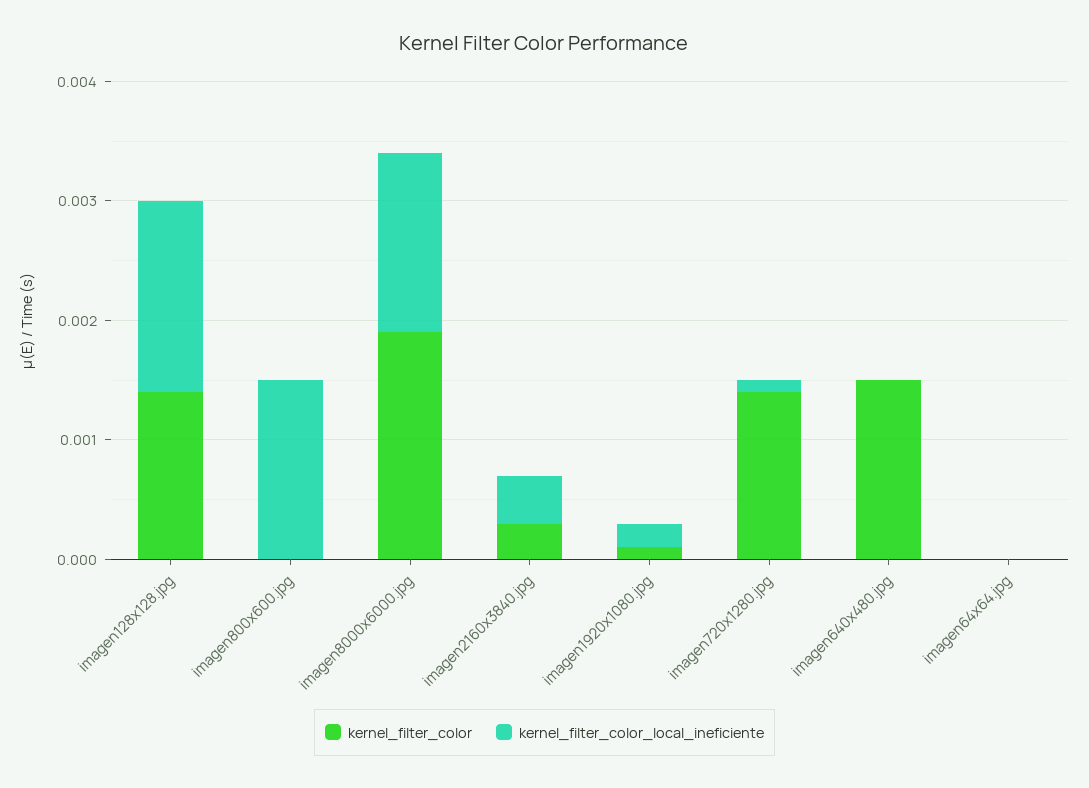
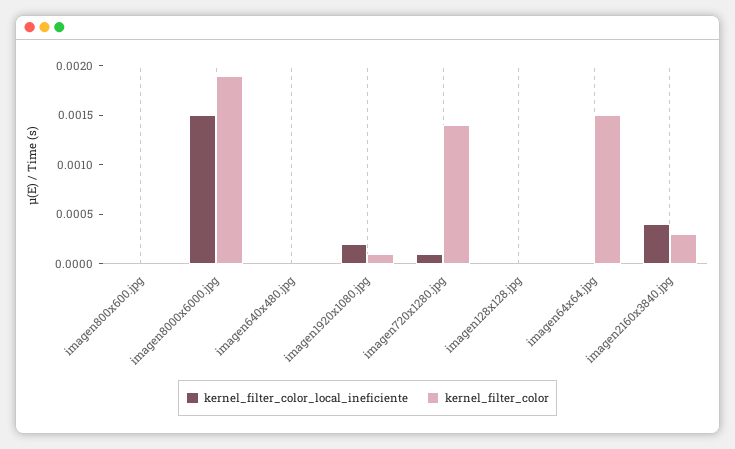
kernel_filter_color, imagen128x128.jpg: 0.0014 -> 0
kernel_filter_color_local_ineficiente, imagen128x128.jpg: 0.0016 -> 0
kernel_filter_color_local_ineficiente, imagen800x600.jpg: 0.0015 -> 0
kernel_filter_color, imagen640x480.jpg: 0.0015 -> 0
kernel_filter_color, imagen64x64.jpg: 0 -> 0.0015

